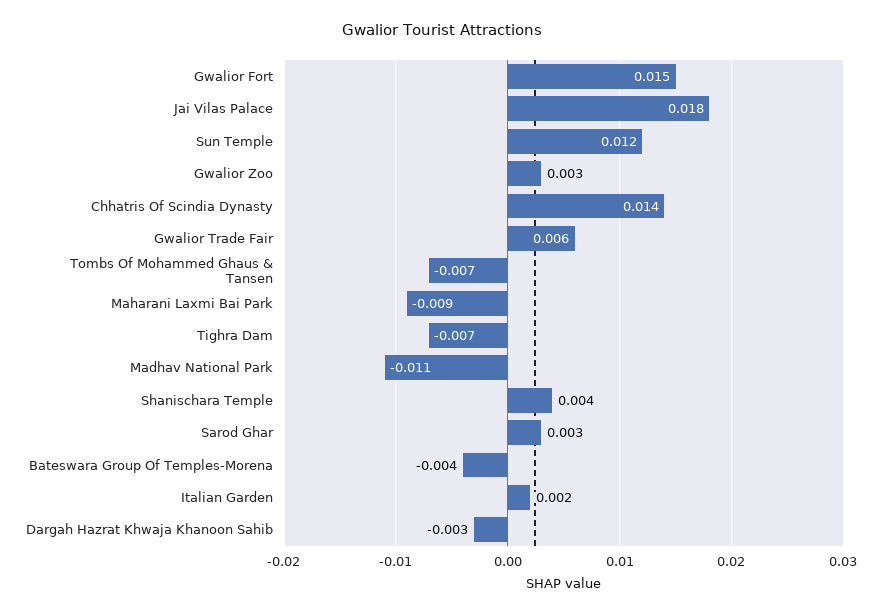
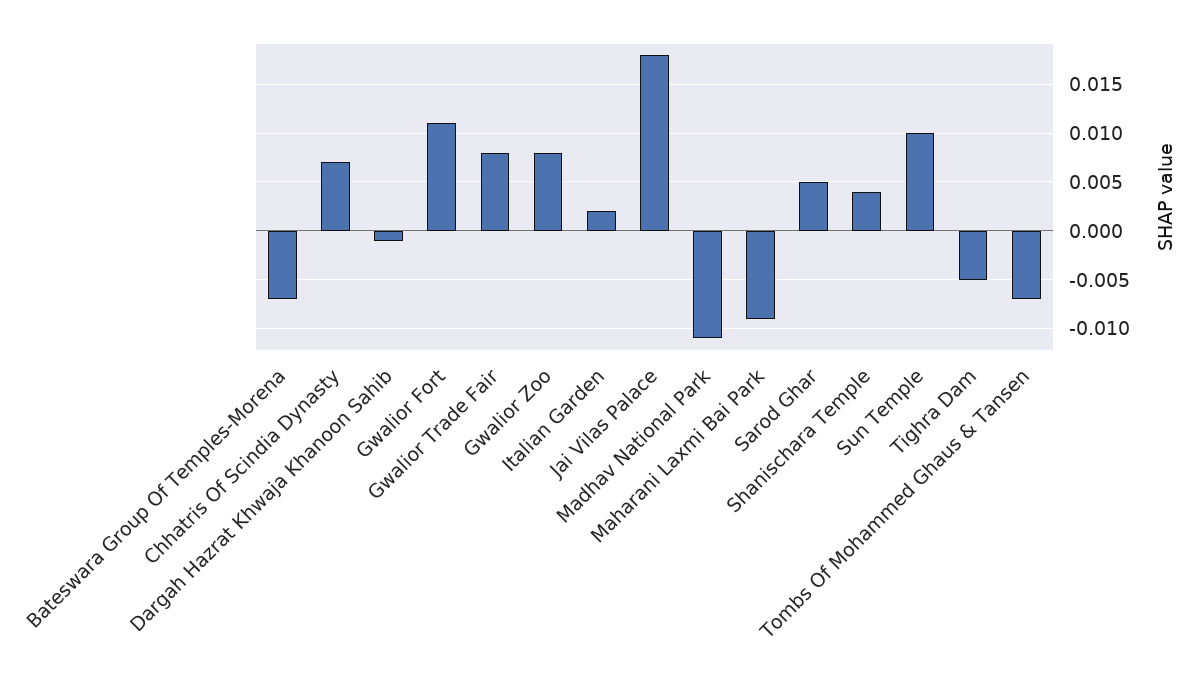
Gwalior Fort: 0.015 -> 0.011
Sun Temple: 0.012 -> 0.01
Gwalior Zoo: 0.003 -> 0.008
Chhatris Of Scindia Dynasty: 0.014 -> 0.007
Gwalior Trade Fair: 0.006 -> 0.008
Tighra Dam: -0.007 -> -0.005
Sarod Ghar: 0.003 -> 0.005
Bateswara Group Of Temples-Morena: -0.004 -> -0.007
Dargah Hazrat Khwaja Khanoon Sahib: -0.003 -> -0.001

